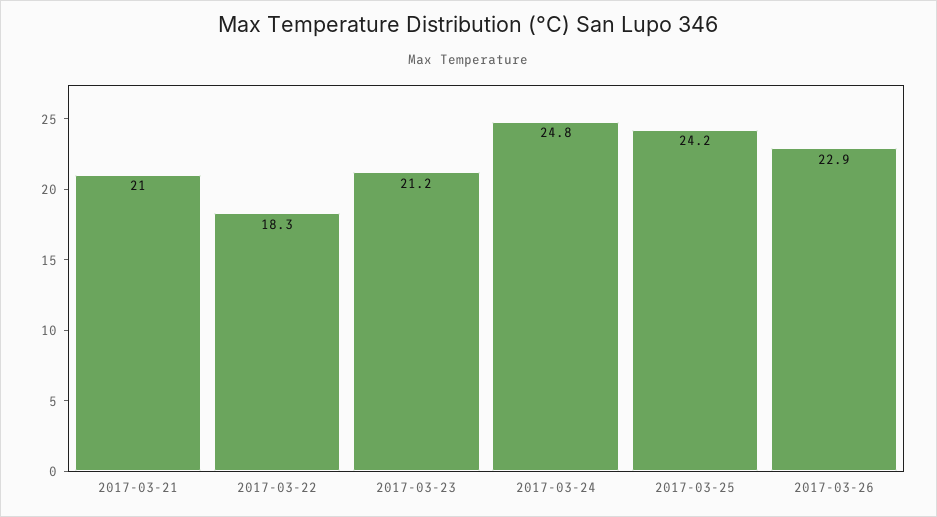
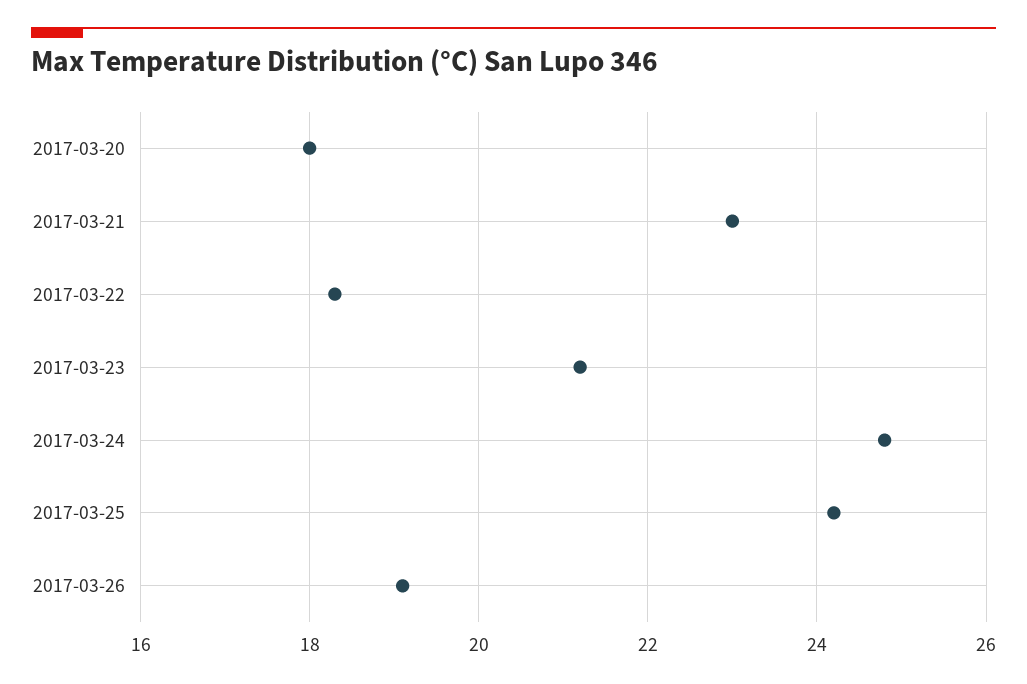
2017-03-21: 21 -> 23
2017-03-26: 22.9 -> 19
2017-03-20: none -> 18

